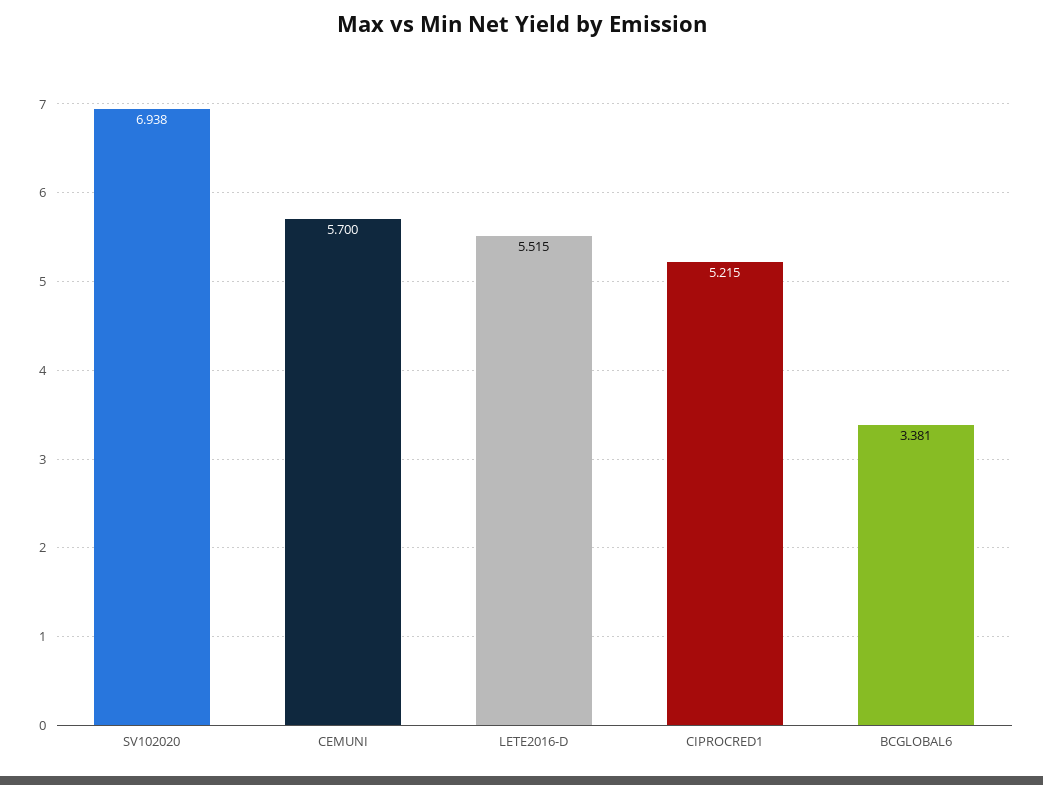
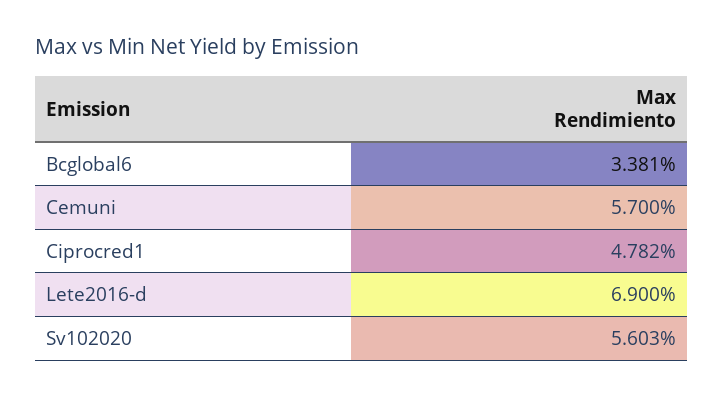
SV102020: 6.938 -> 5.603
LETE2016-D: 5.515 -> 6.9
CIPROCRED1: 5.215 -> 4.782

